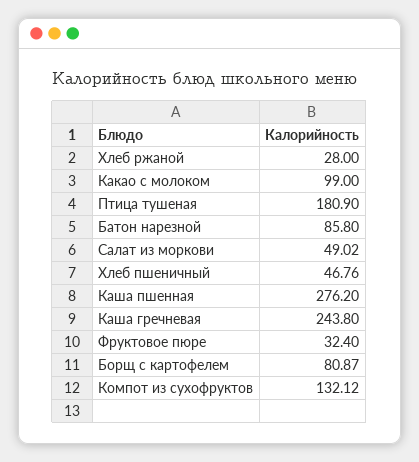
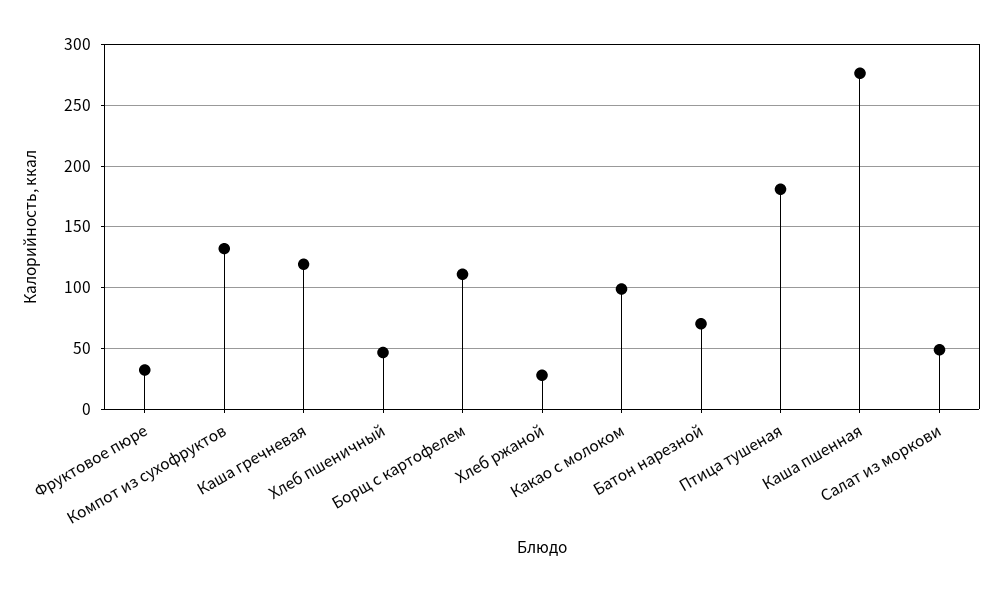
Батон нарезной: 85.8 -> 70
Каша гречневая: 243.8 -> 120
Борщ с картофелем: 80.87 -> 110

